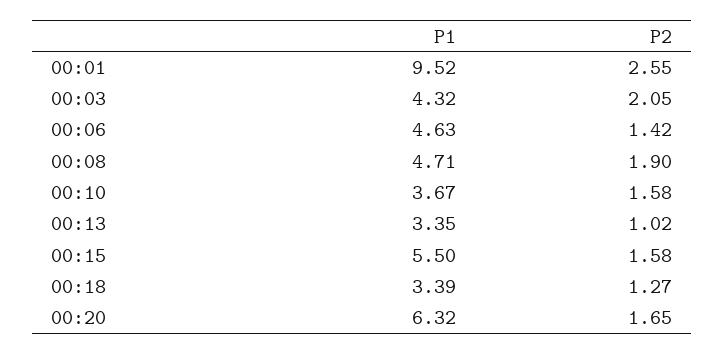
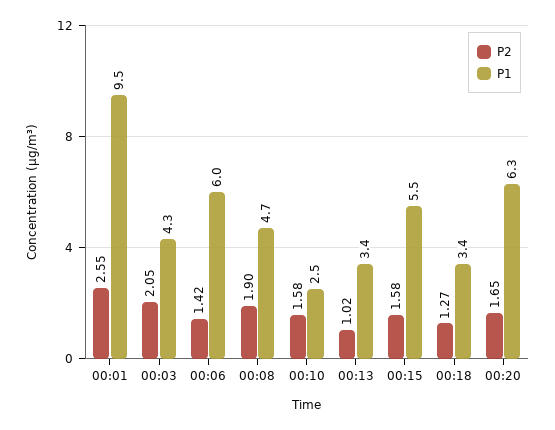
P1, 00:06: 4.63 -> 6
P1, 00:10: 3.67 -> 2.5

